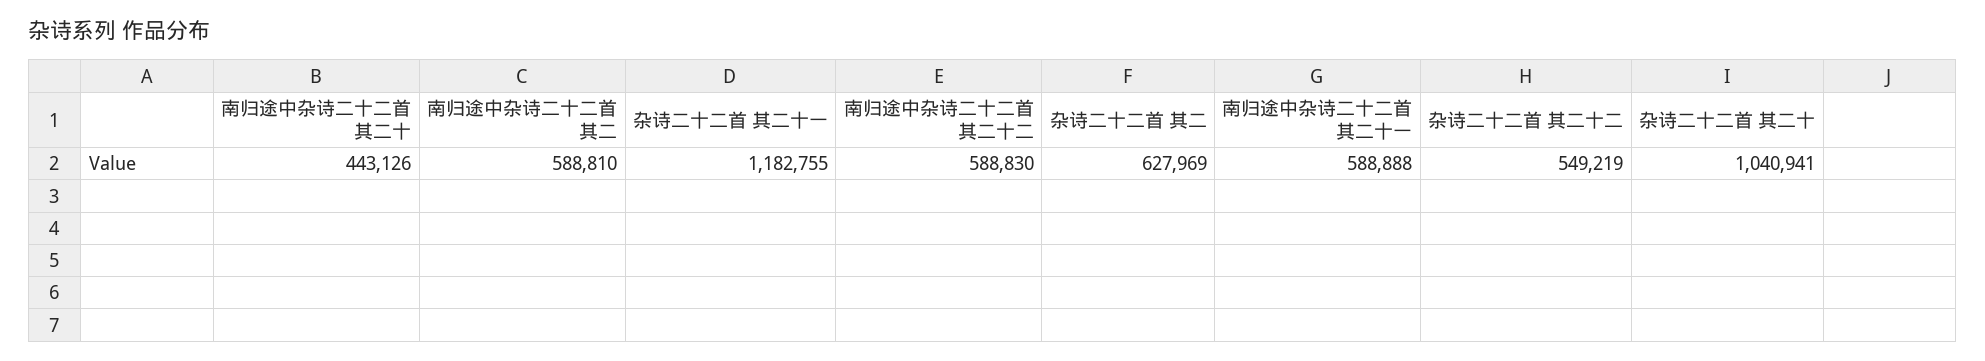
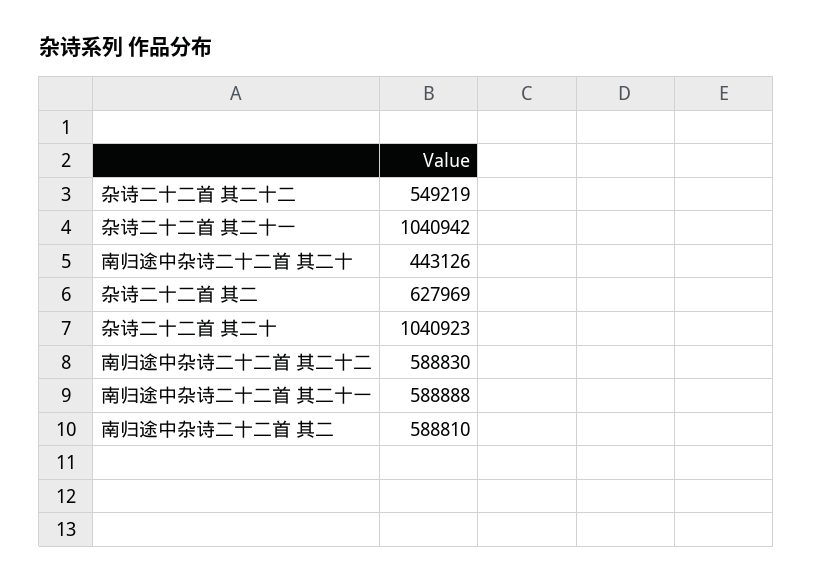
杂诗二十二首 其二十一: 1182755 -> 1040942
杂诗二十二首 其二十: 1040941 -> 1040923

